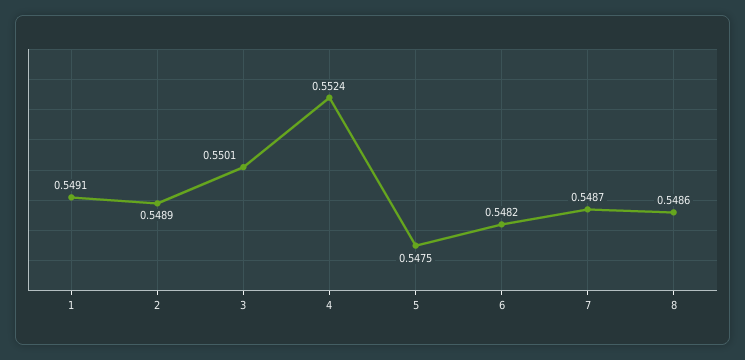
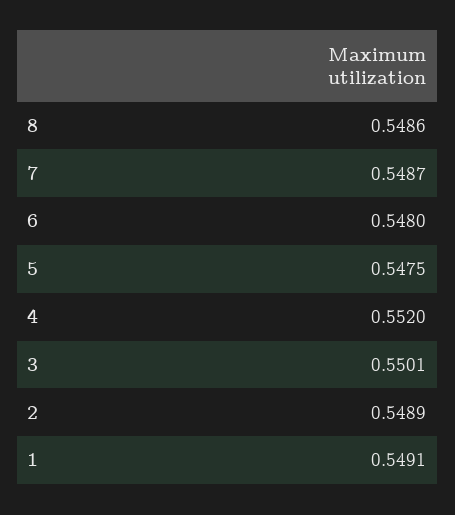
4: 0.5524 -> 0.552
6: 0.5482 -> 0.548

